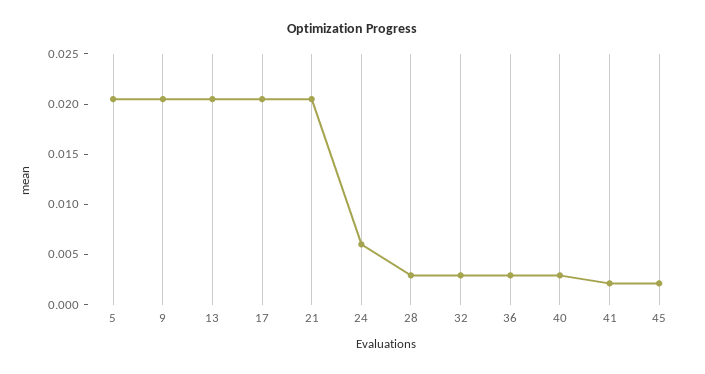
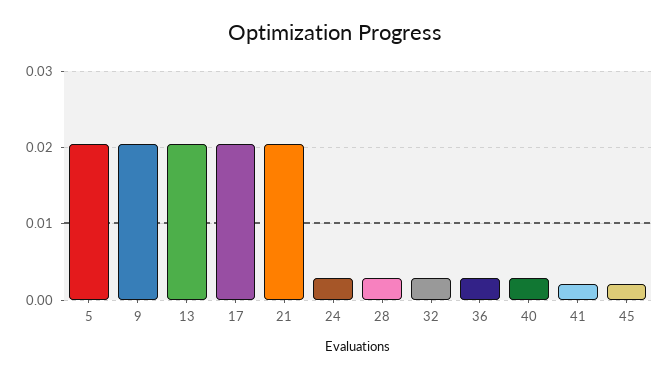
24: 0.006 -> 0.003

